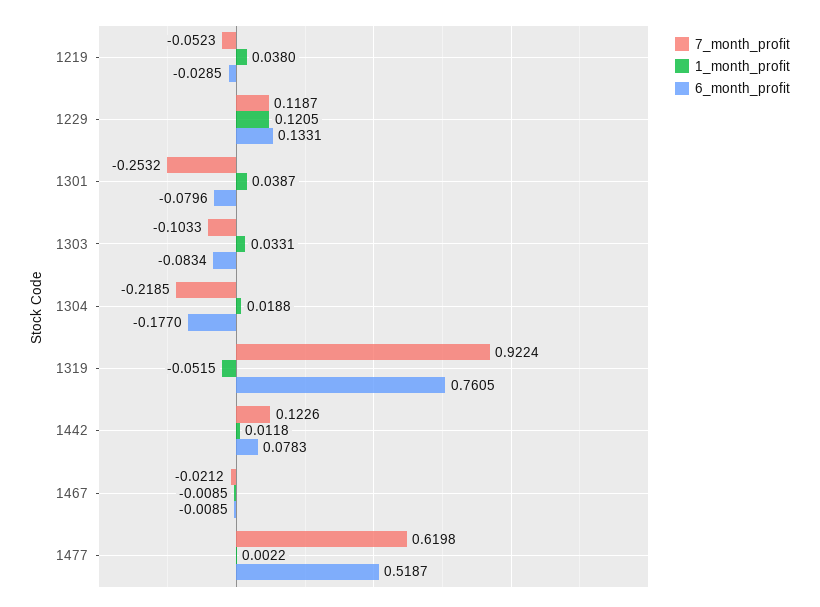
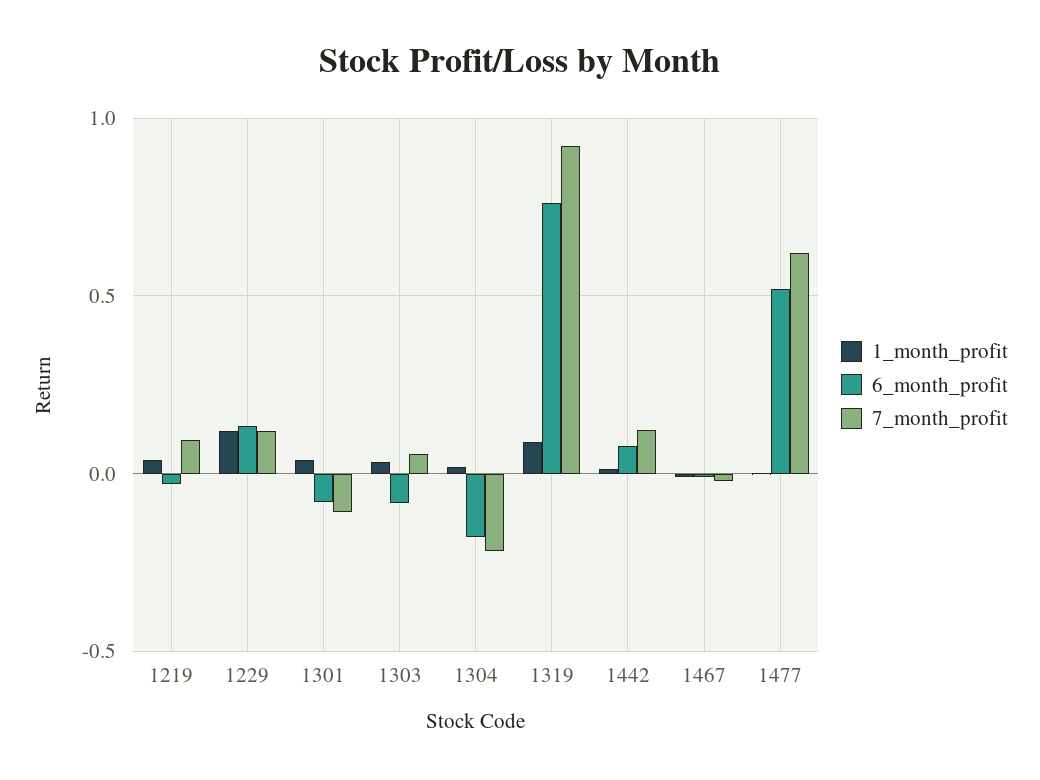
7_month_profit, 1219: -0.0523 -> 0.1
7_month_profit, 1301: -0.2532 -> -0.1
7_month_profit, 1303: -0.1033 -> 0.05
1_month_profit, 1319: -0.0515 -> 0.1

